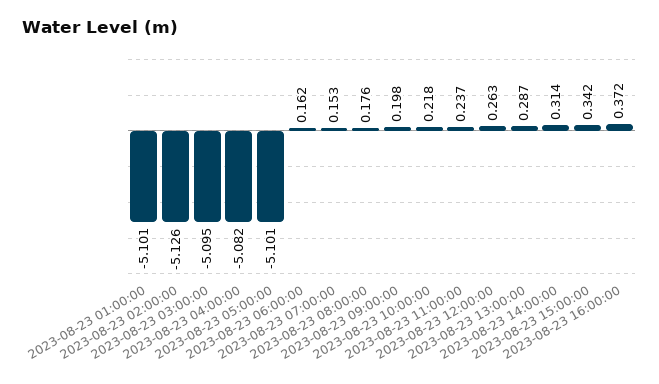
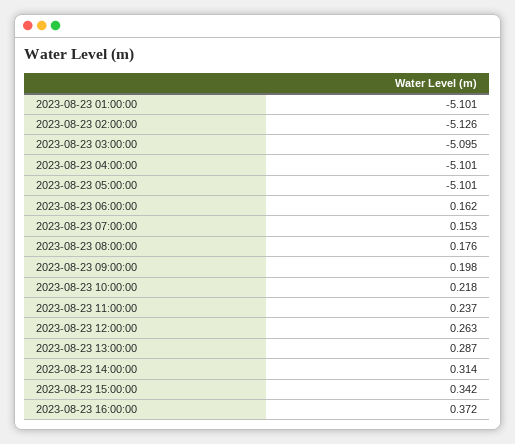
2023-08-23 04:00:00: -5.082 -> -5.101

